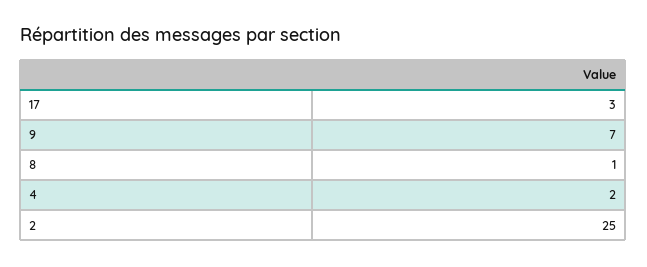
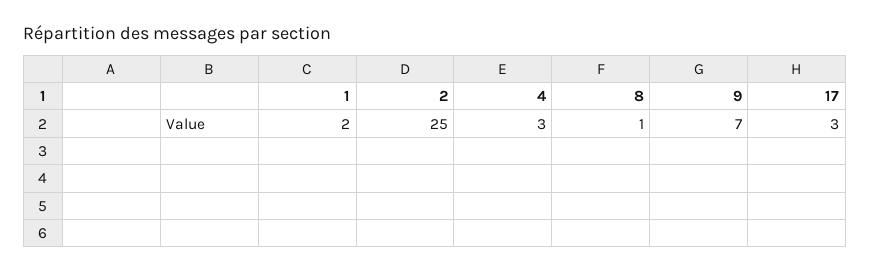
4: 2 -> 3
1: none -> 2

